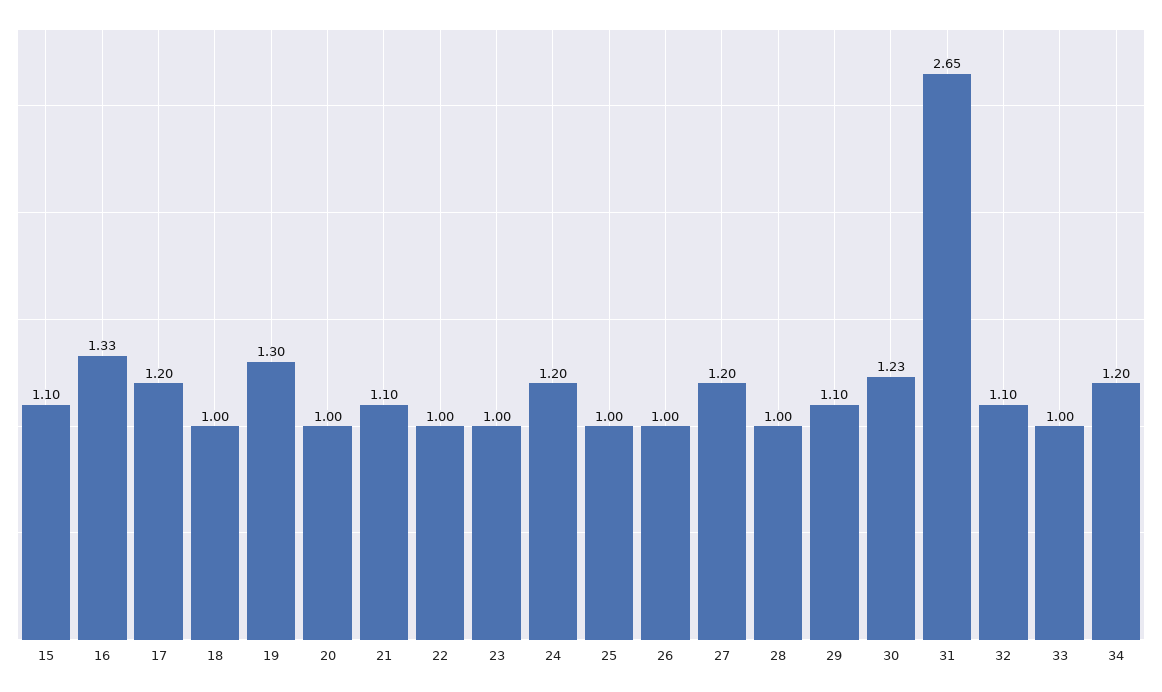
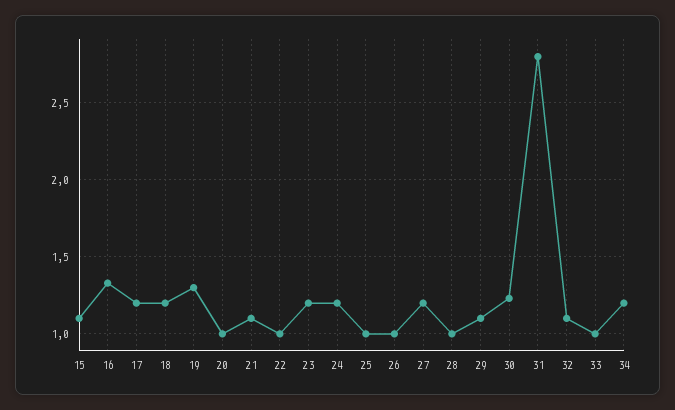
18: 1 -> 1.2
23: 1 -> 1.2
31: 2.65 -> 2.8

